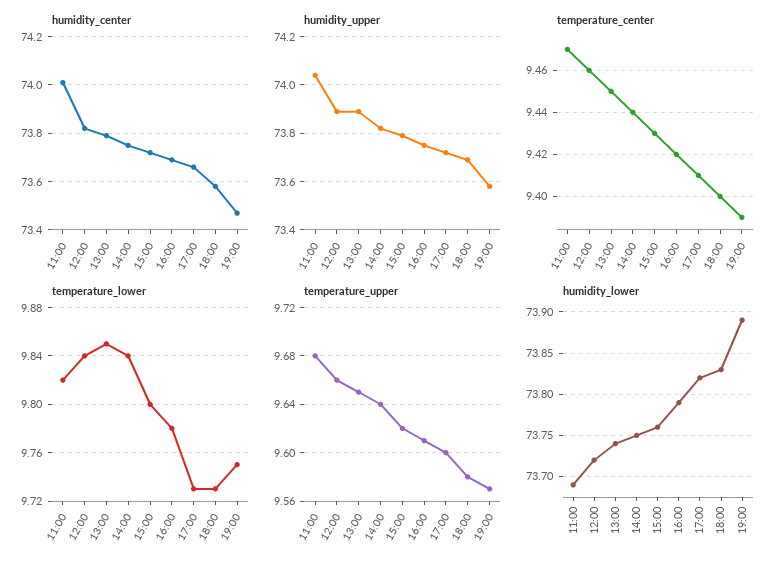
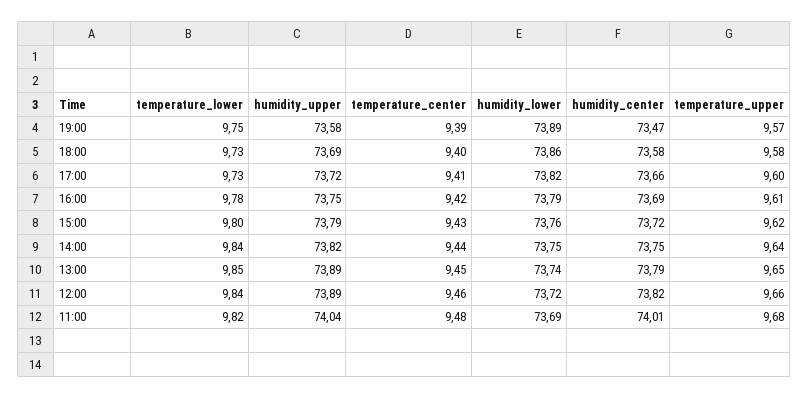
temperature_center, 11:00: 9.47 -> 9.48
humidity_lower, 18:00: 73.83 -> 73.86

